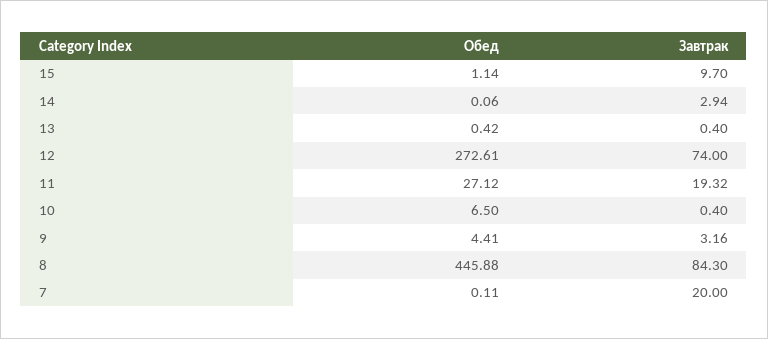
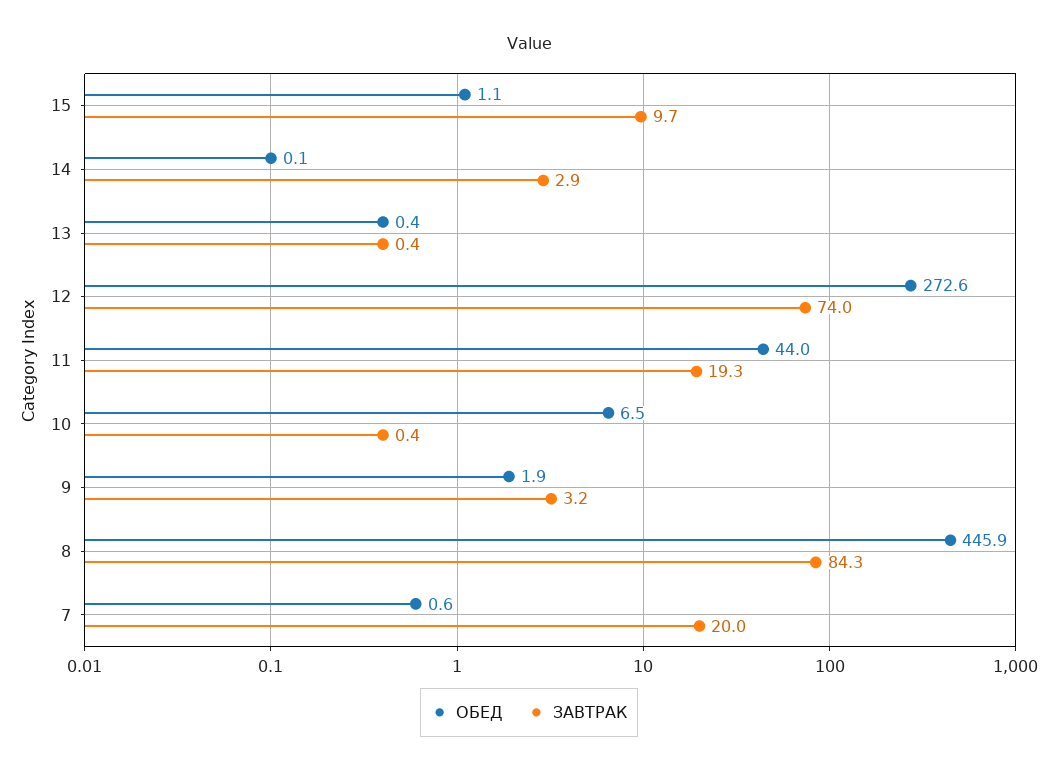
Обед, 11: 27.12 -> 44
Обед, 9: 4.41 -> 1.9
Обед, 7: 0.11 -> 0.6

